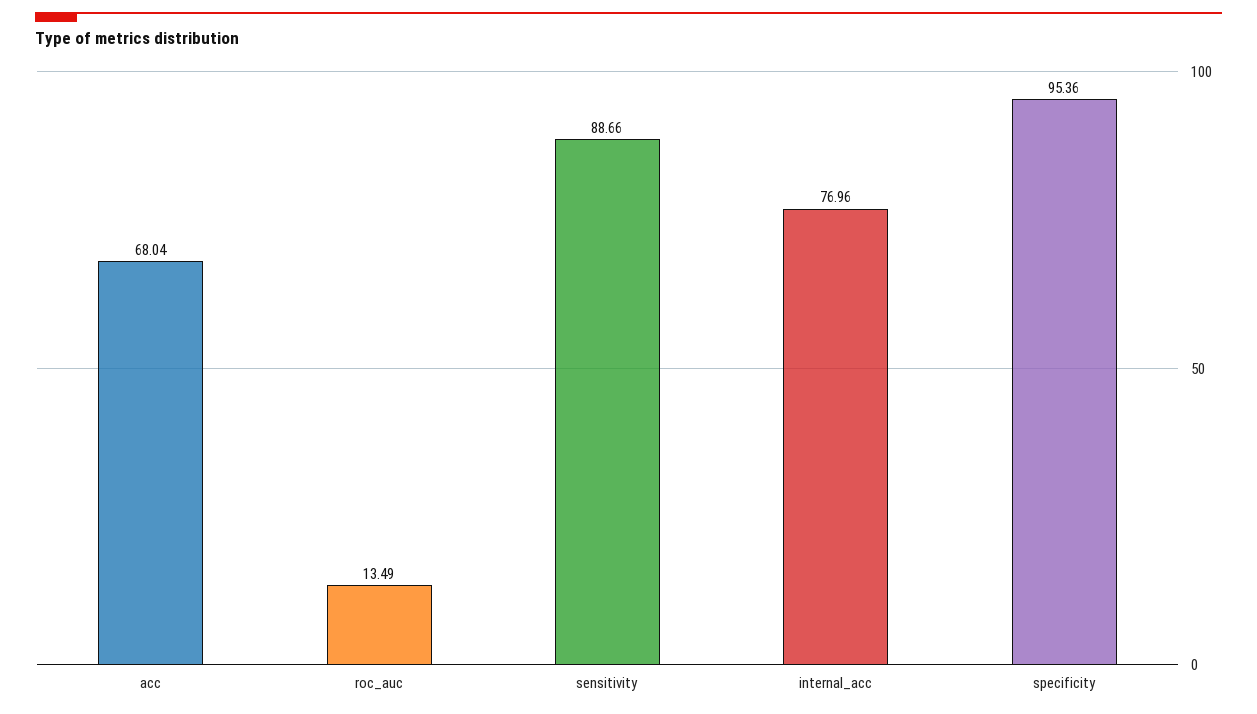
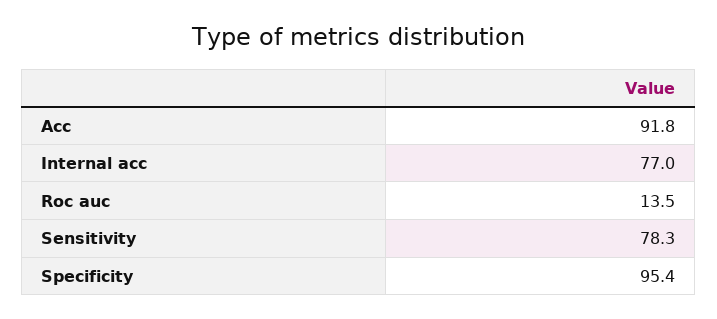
acc: 68.04 -> 91.8
sensitivity: 88.66 -> 78.3

